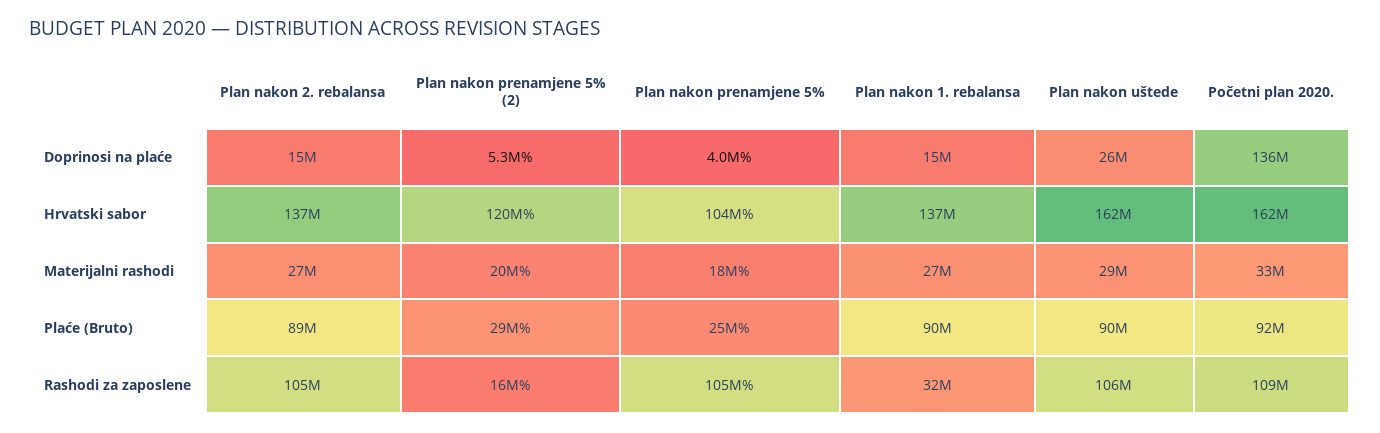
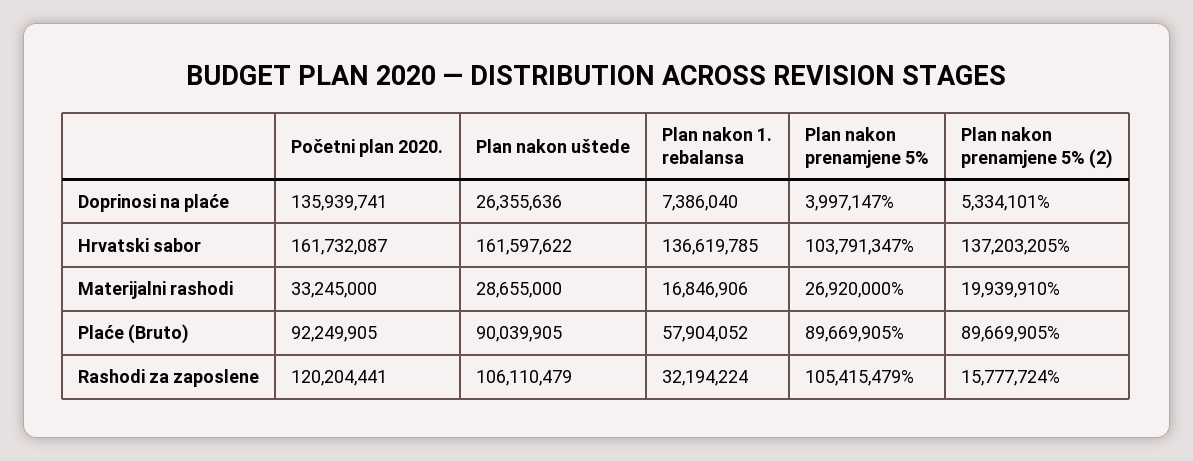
Plan nakon 2. rebalansa, Doprinosi na plaće: 15000000 -> none
Plan nakon 1. rebalansa, Doprinosi na plaće: 15000000 -> 7386040
Plan nakon 2. rebalansa, Hrvatski sabor: 137000000 -> none
Plan nakon prenamjene 5% (2), Hrvatski sabor: 120000000 -> 137203205
Plan nakon 2. rebalansa, Materijalni rashodi: 27000000 -> none
Plan nakon prenamjene 5%, Materijalni rashodi: 18000000 -> 26920000
Plan nakon 1. rebalansa, Materijalni rashodi: 27000000 -> 16846906
Plan nakon 2. rebalansa, Plaće (Bruto): 89000000 -> none
Plan nakon prenamjene 5% (2), Plaće (Bruto): 29000000 -> 89669905
Plan nakon prenamjene 5%, Plaće (Bruto): 25000000 -> 89669905
Plan nakon 1. rebalansa, Plaće (Bruto): 90000000 -> 57904052
Plan nakon 2. rebalansa, Rashodi za zaposlene: 105000000 -> none
Početni plan 2020., Rashodi za zaposlene: 109000000 -> 120204441

